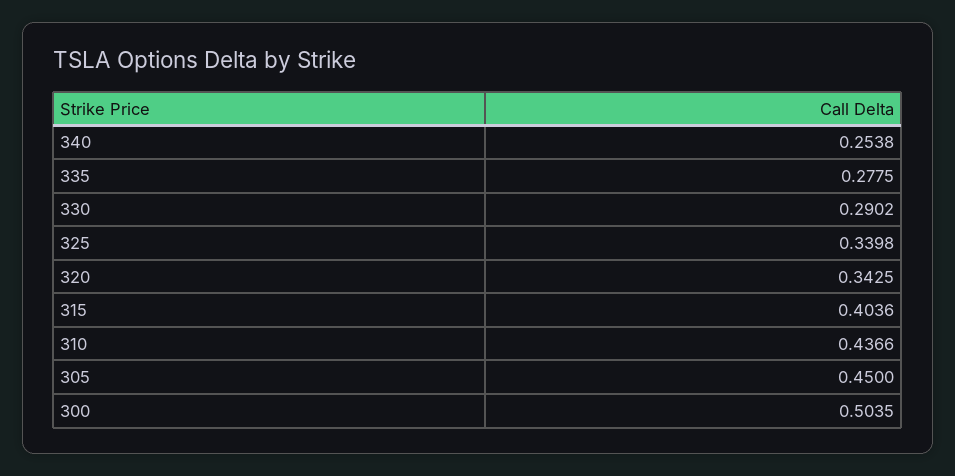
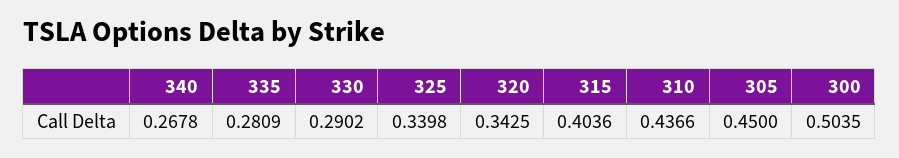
340: 0.2538 -> 0.2678
335: 0.2775 -> 0.2809

